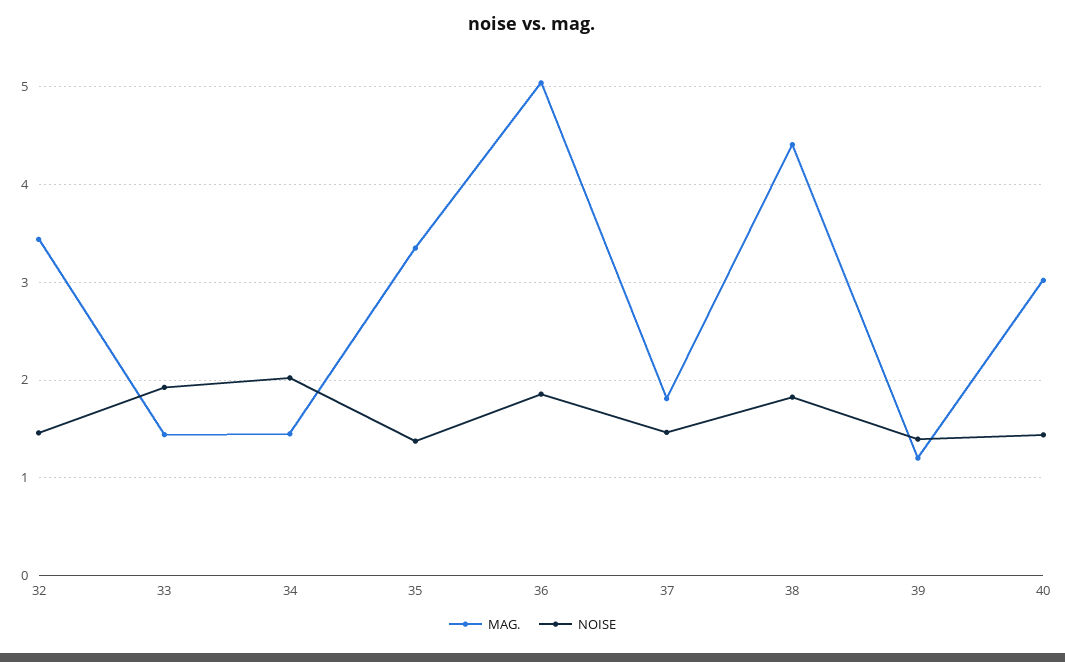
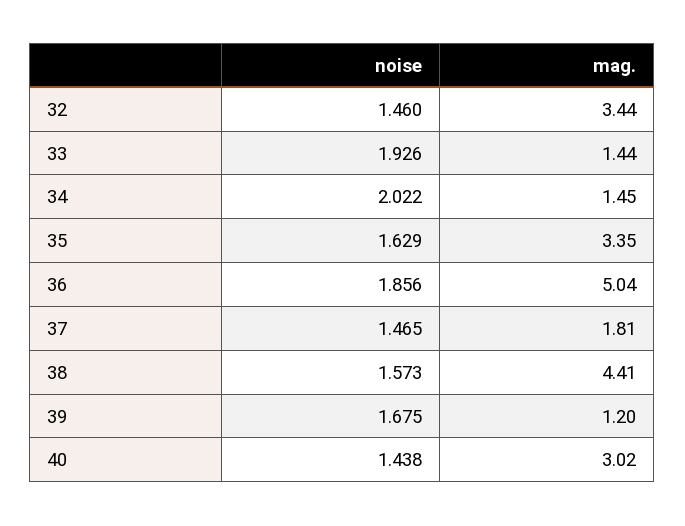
NOISE, 35: 1.4 -> 1.629
NOISE, 38: 1.8 -> 1.573
NOISE, 39: 1.4 -> 1.675

